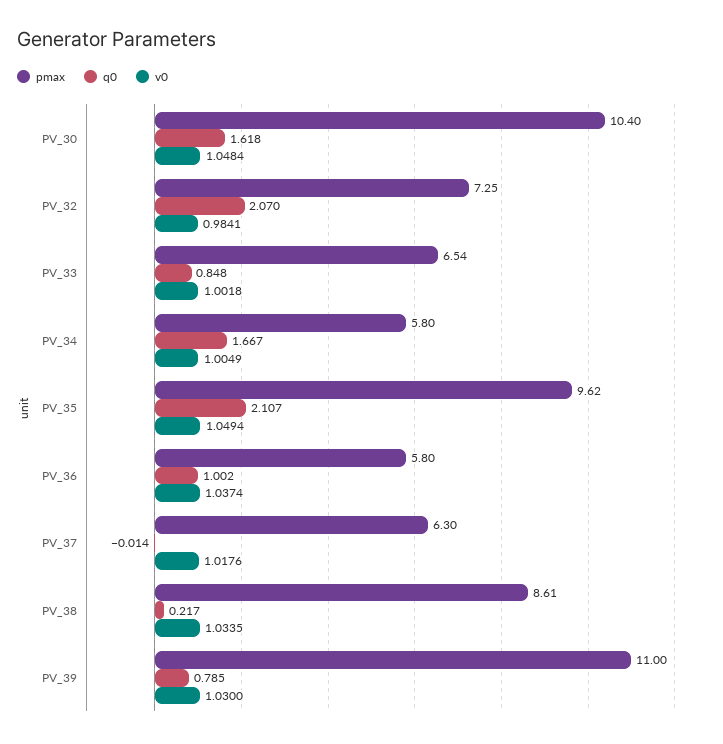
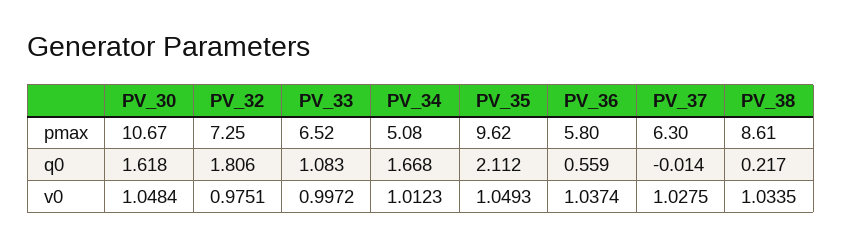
pmax, PV_30: 10.4 -> 10.67
q0, PV_32: 2.07 -> 1.806
v0, PV_32: 0.9841 -> 0.9751
pmax, PV_33: 6.54 -> 6.52
q0, PV_33: 0.848 -> 1.083
v0, PV_33: 1.0018 -> 0.9972
pmax, PV_34: 5.8 -> 5.08
q0, PV_34: 1.667 -> 1.668
v0, PV_34: 1.0049 -> 1.0123
q0, PV_35: 2.107 -> 2.112
v0, PV_35: 1.0494 -> 1.0493
q0, PV_36: 1.002 -> 0.559
v0, PV_37: 1.0176 -> 1.0275
pmax, PV_39: 11 -> none
q0, PV_39: 0.785 -> none
v0, PV_39: 1.03 -> none

